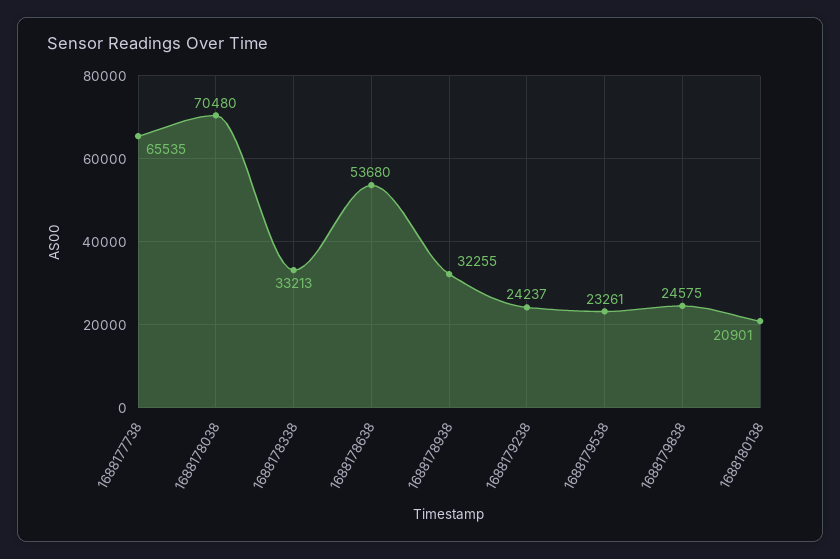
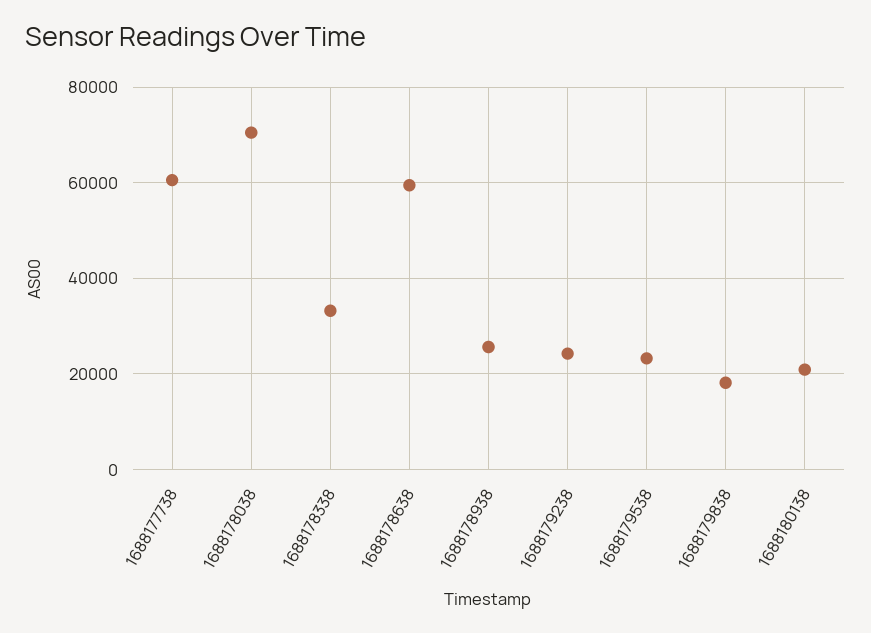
1688177738: 65535 -> 60000
1688178638: 53680 -> 60000
1688178938: 32255 -> 26000
1688179838: 24575 -> 18000

